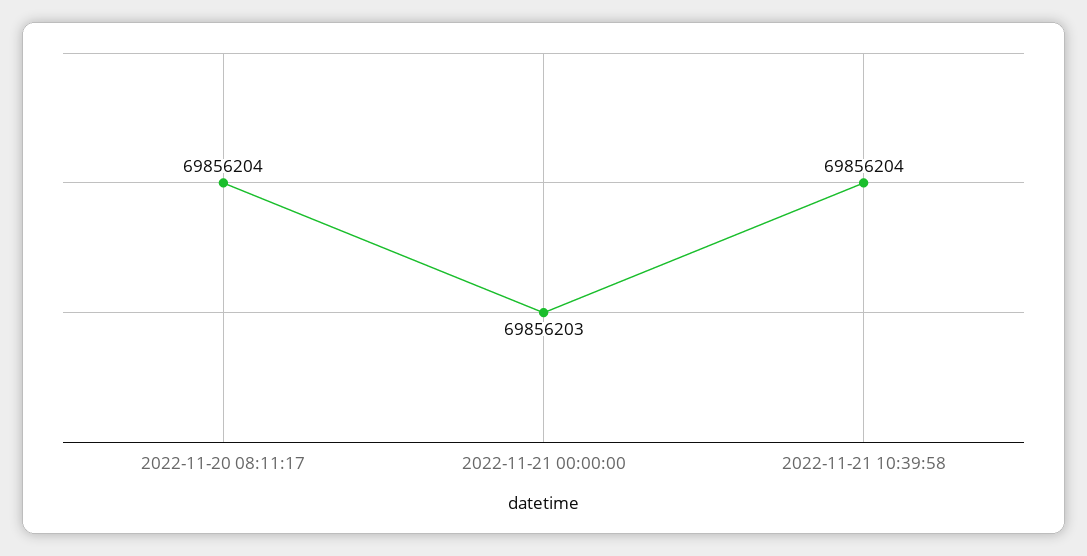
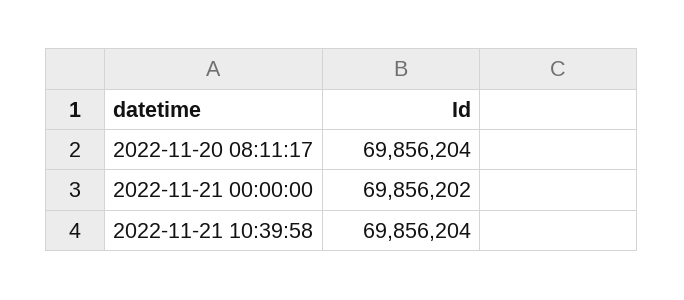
2022-11-21 00:00:00: 69856203 -> 69856202

